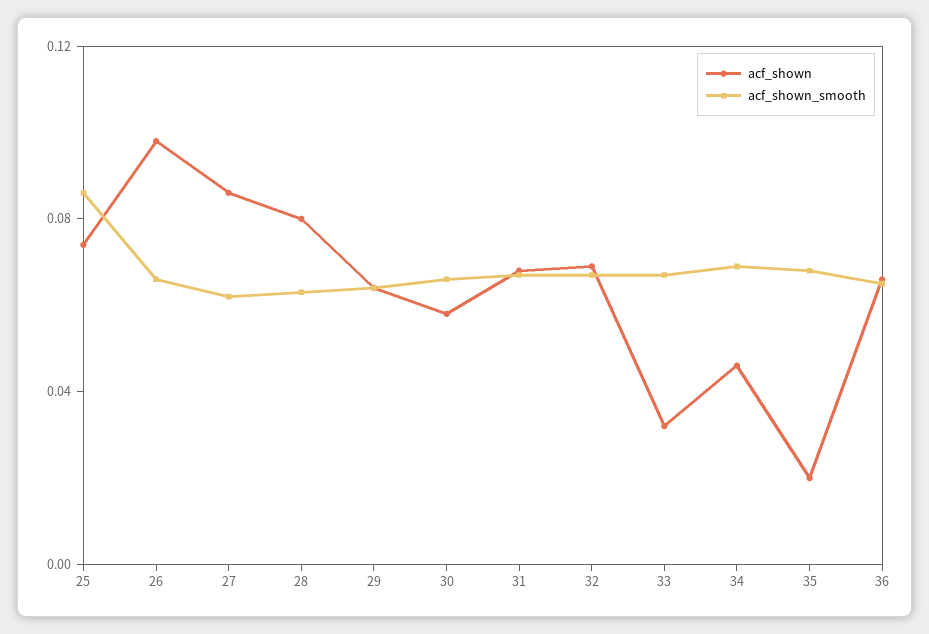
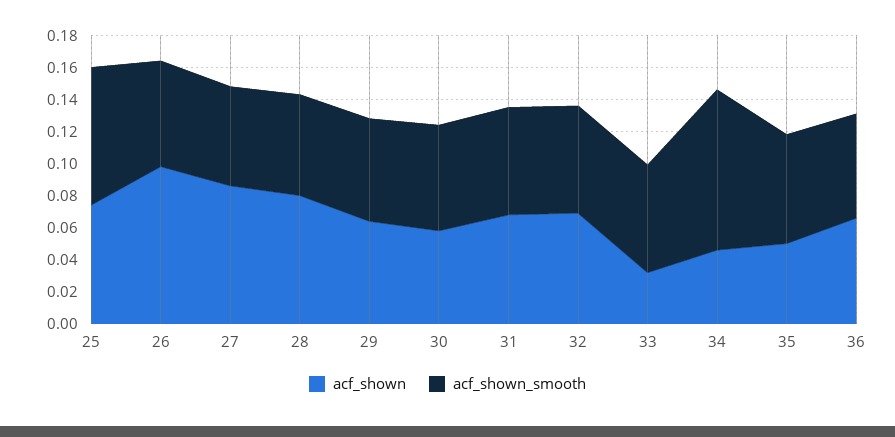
acf_shown_smooth, 34: 0.07 -> 0.1
acf_shown, 35: 0.02 -> 0.05

